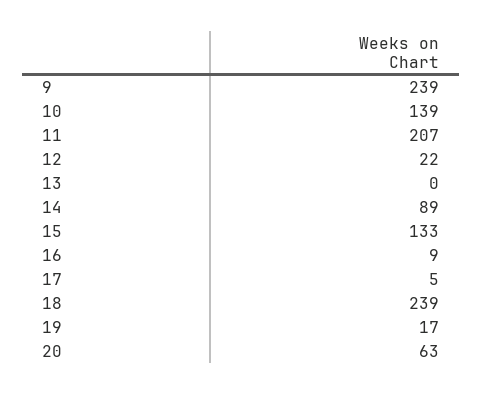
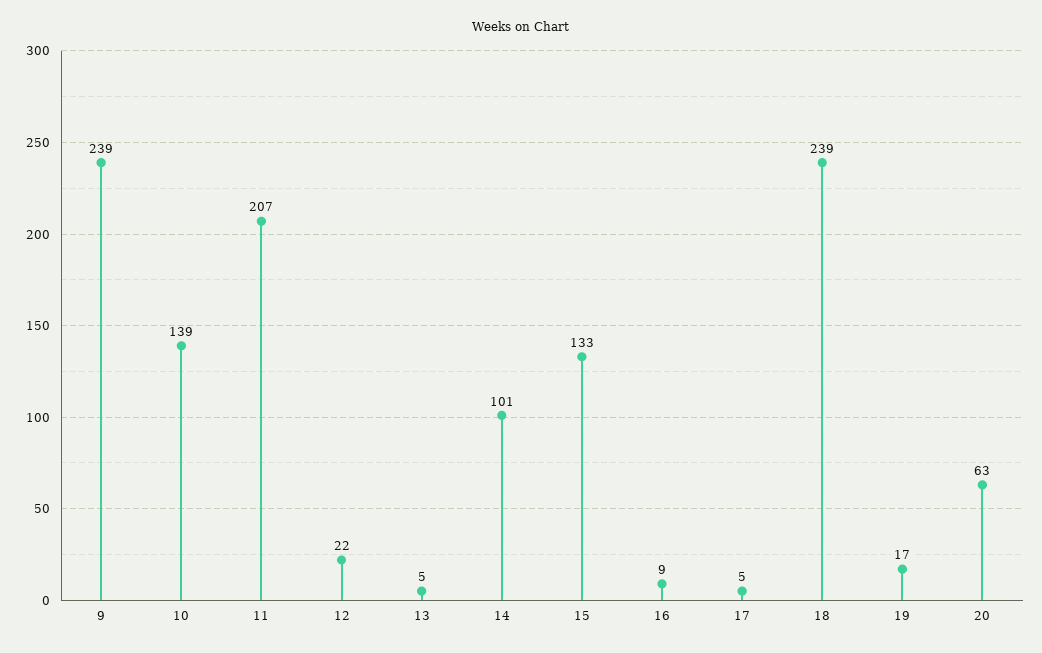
13: 0 -> 5
14: 89 -> 101

